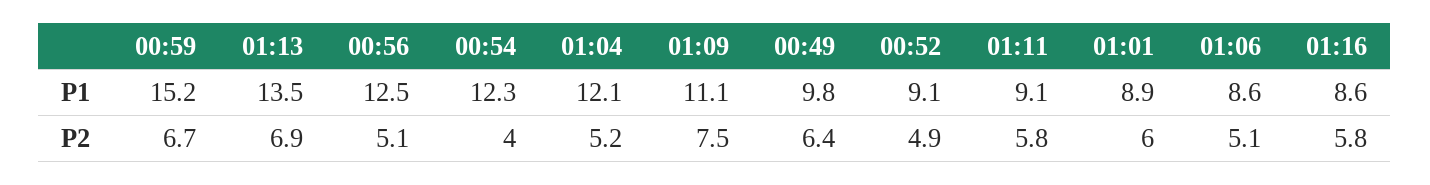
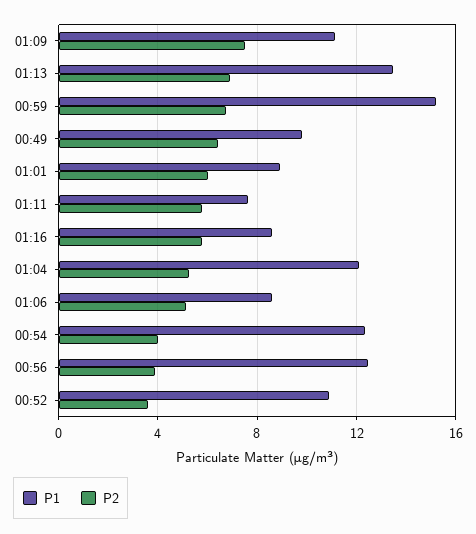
P1, 00:52: 9.1 -> 11
P1, 01:11: 9.1 -> 7.5
P2, 00:56: 5.1 -> 4
P2, 00:52: 4.9 -> 3.5

